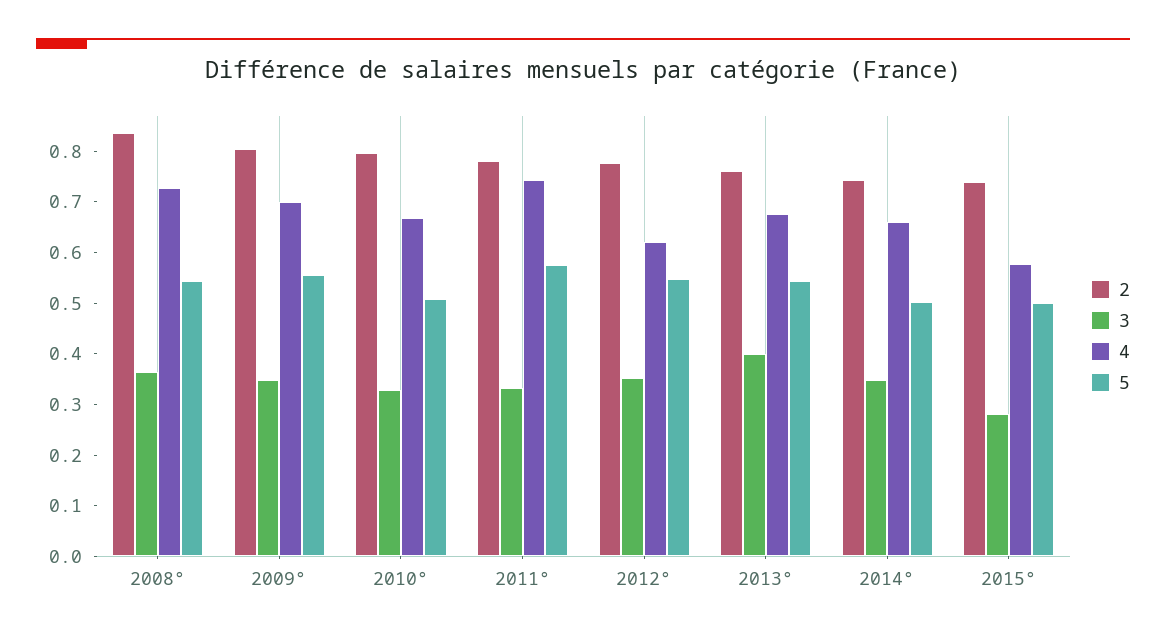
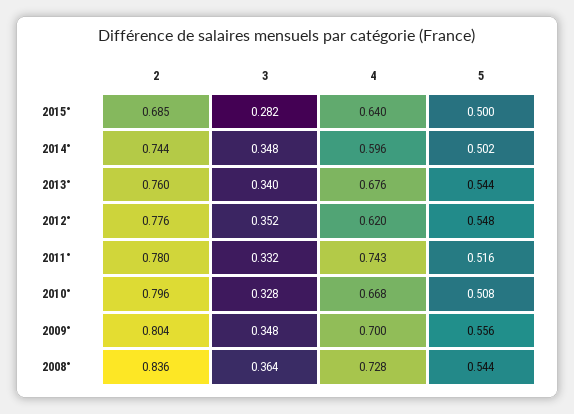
5, 2011°: 0.58 -> 0.516
3, 2013°: 0.4 -> 0.34
4, 2014°: 0.66 -> 0.596
2, 2015°: 0.74 -> 0.685
4, 2015°: 0.58 -> 0.64

